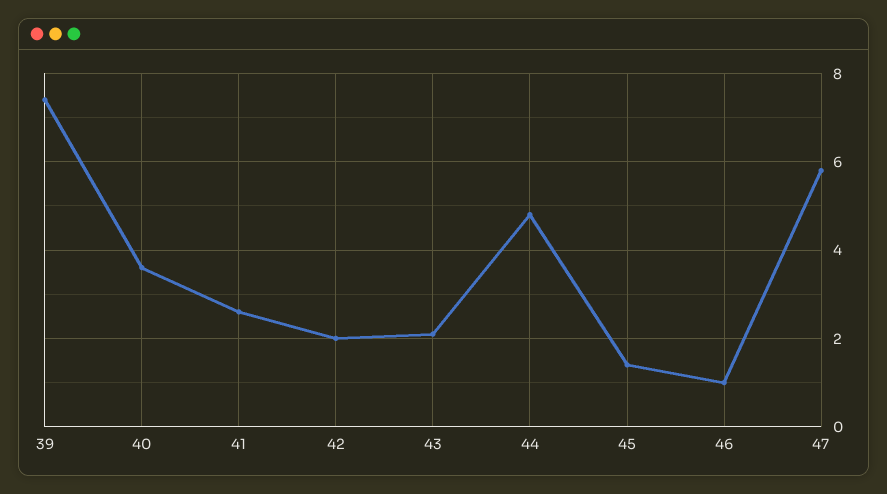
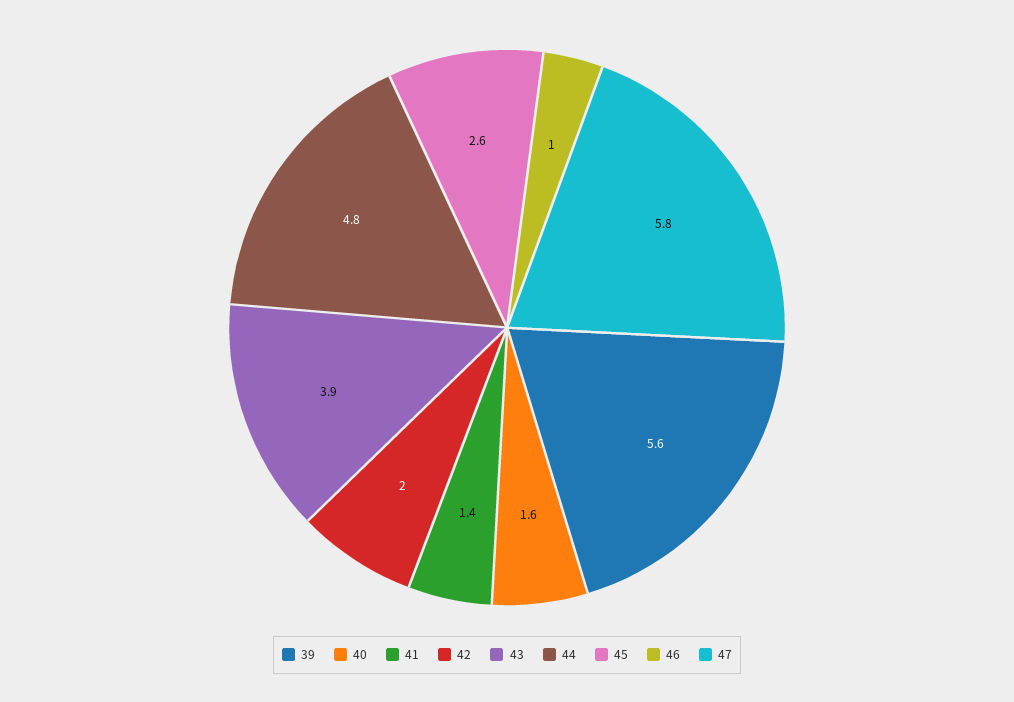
39: 7.5 -> 5.6
40: 3.5 -> 1.6
41: 2.5 -> 1.4
43: 2 -> 3.9
45: 1.5 -> 2.6

